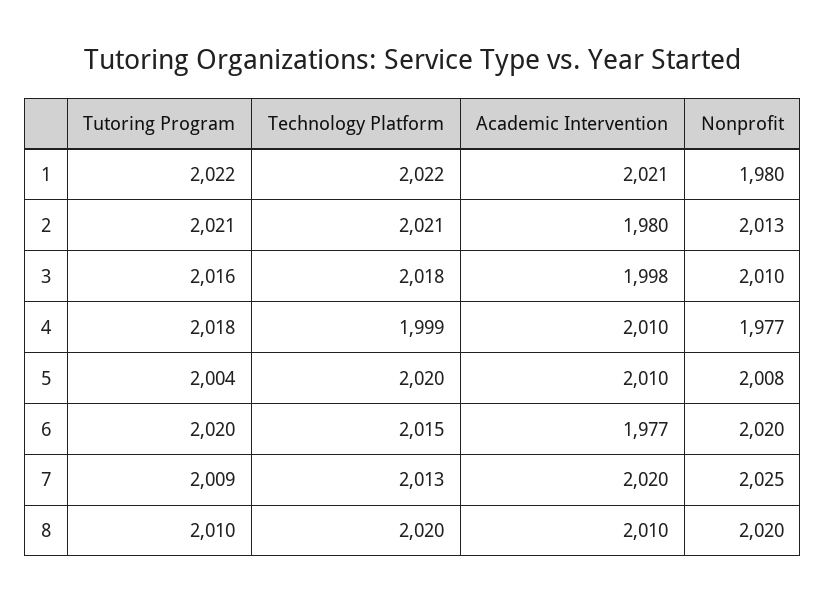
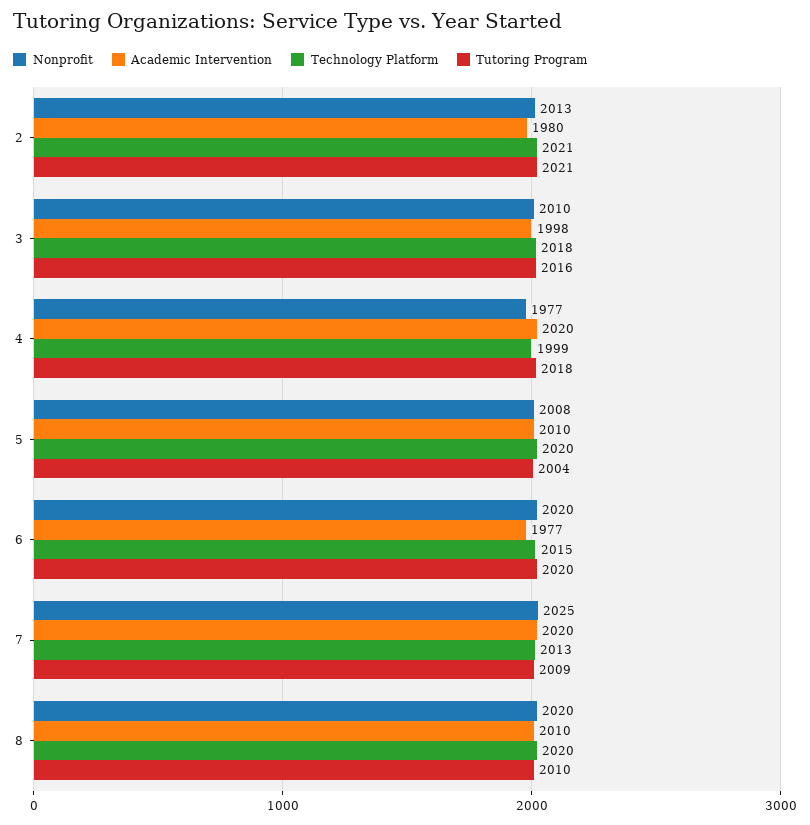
Tutoring Program, 1: 2022 -> none
Technology Platform, 1: 2022 -> none
Academic Intervention, 1: 2021 -> none
Nonprofit, 1: 1980 -> none
Academic Intervention, 4: 2010 -> 2020

